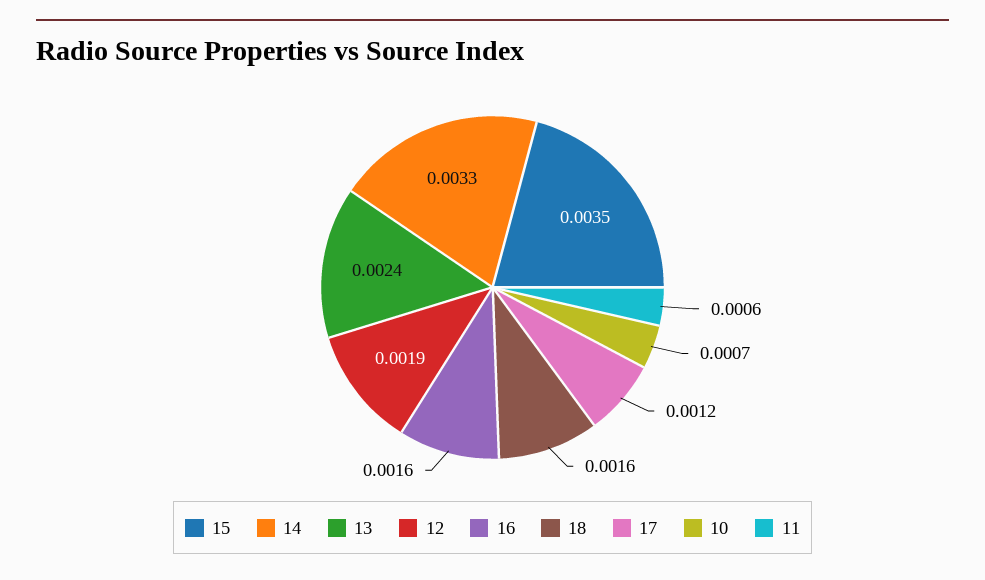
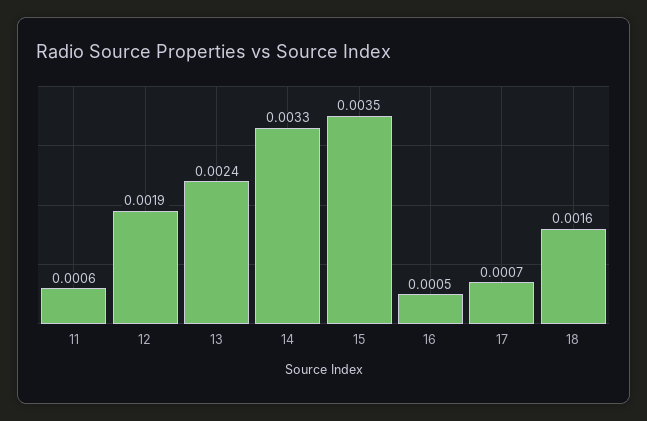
16: 0.0016 -> 0.0005
17: 0.0012 -> 0.0007
10: 0.0007 -> none

